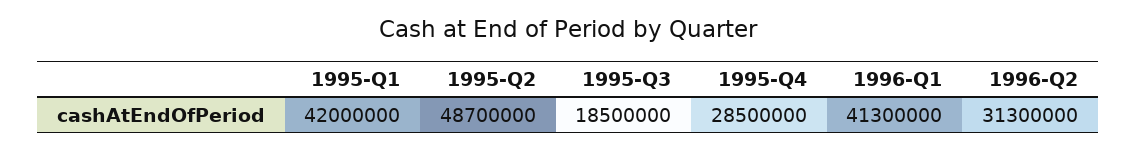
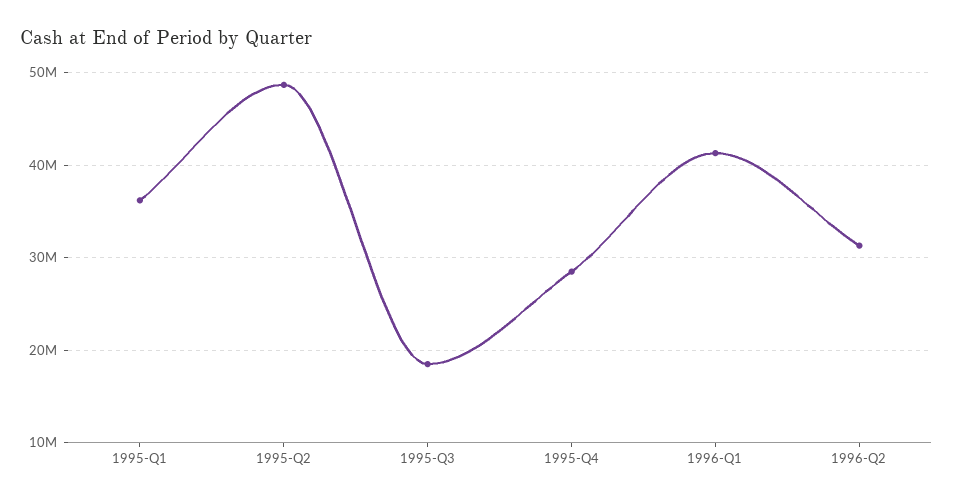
1995-Q1: 42000000 -> 36000000

